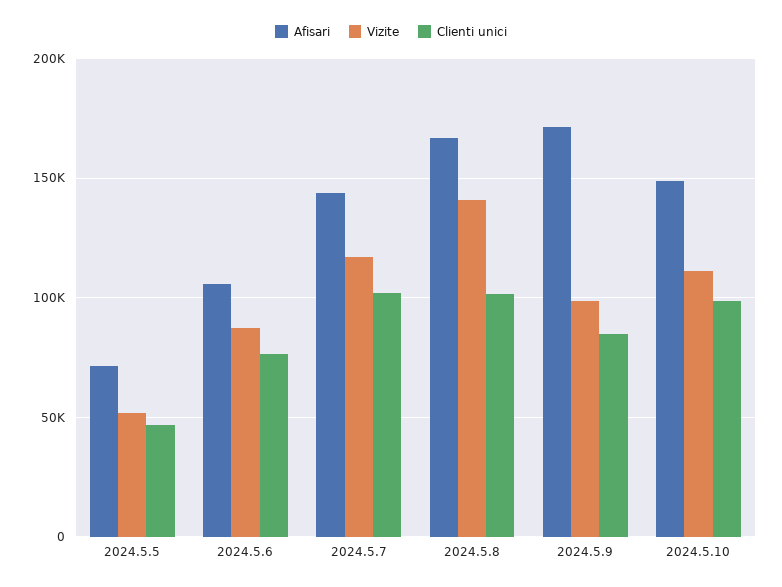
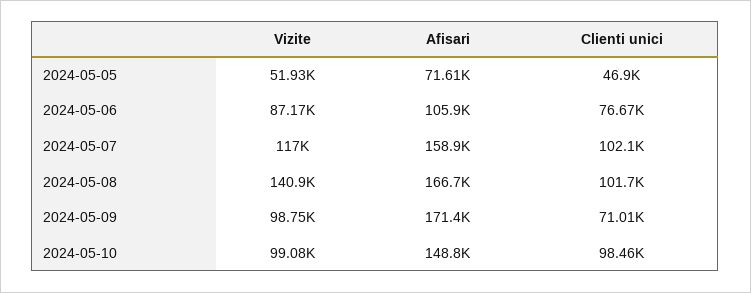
Afisari, 2024.5.7: 145000 -> 158900
Clienti unici, 2024.5.9: 85000 -> 71010
Vizite, 2024.5.10: 110000 -> 99080

